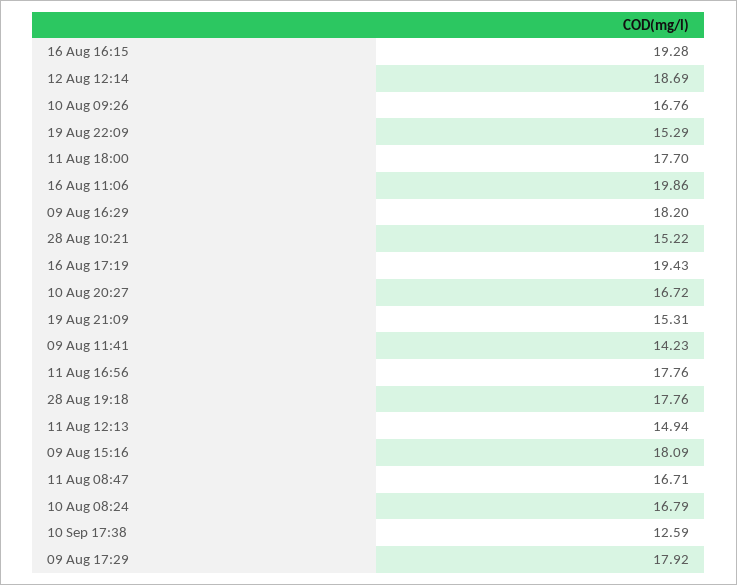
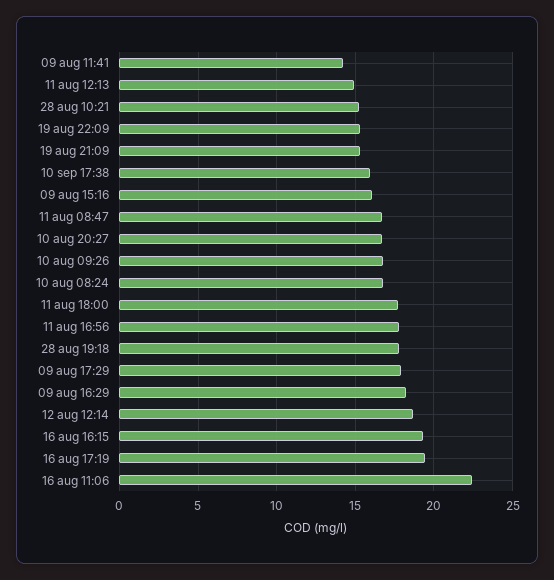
16 Aug 11:06: 19.86 -> 22.5
09 Aug 15:16: 18.09 -> 16
10 Sep 17:38: 12.59 -> 16

